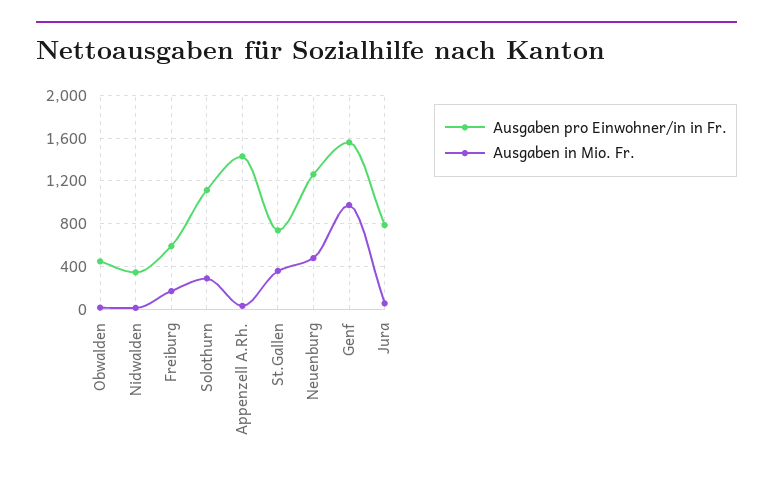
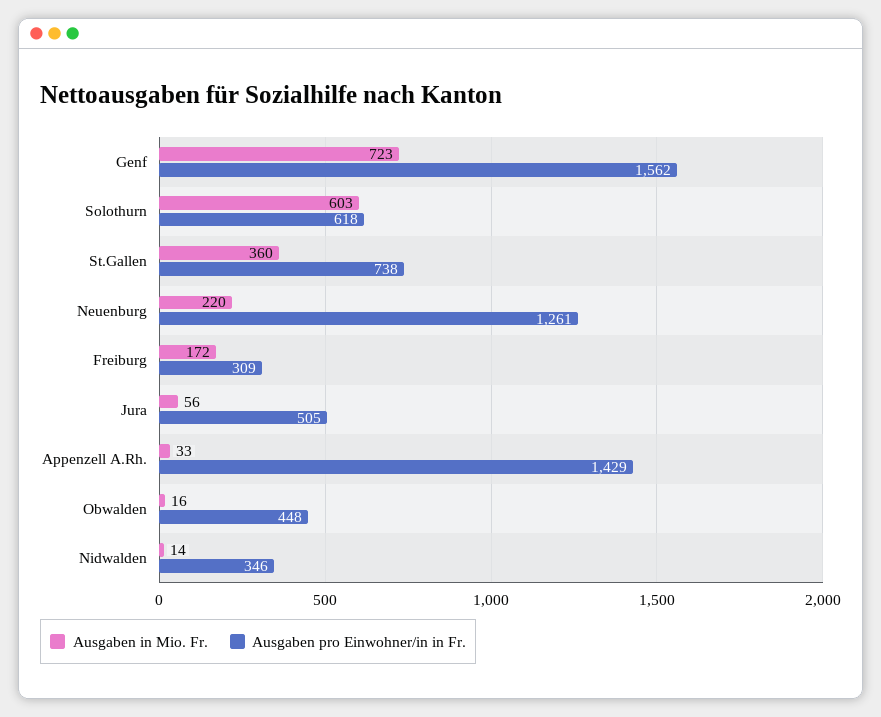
Ausgaben pro Einwohner/in in Fr., Freiburg: 600 -> 309
Ausgaben pro Einwohner/in in Fr., Solothurn: 1100 -> 618
Ausgaben in Mio. Fr., Solothurn: 300 -> 603
Ausgaben in Mio. Fr., Neuenburg: 500 -> 220
Ausgaben in Mio. Fr., Genf: 1000 -> 723
Ausgaben pro Einwohner/in in Fr., Jura: 800 -> 505

